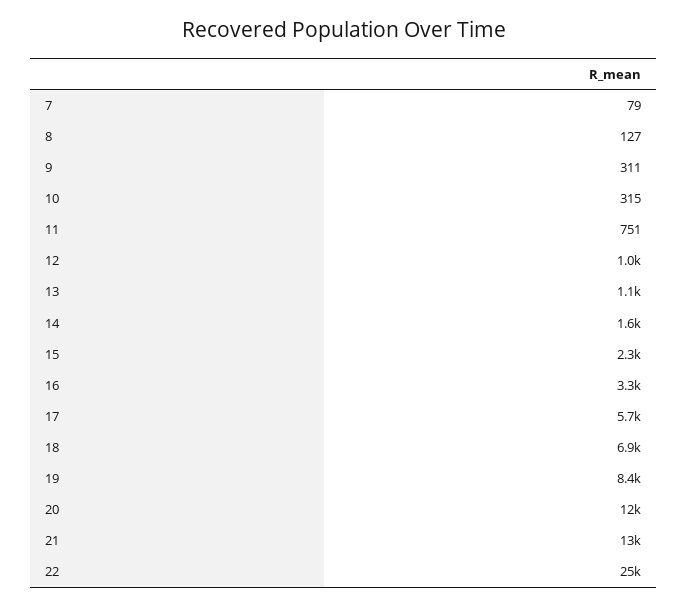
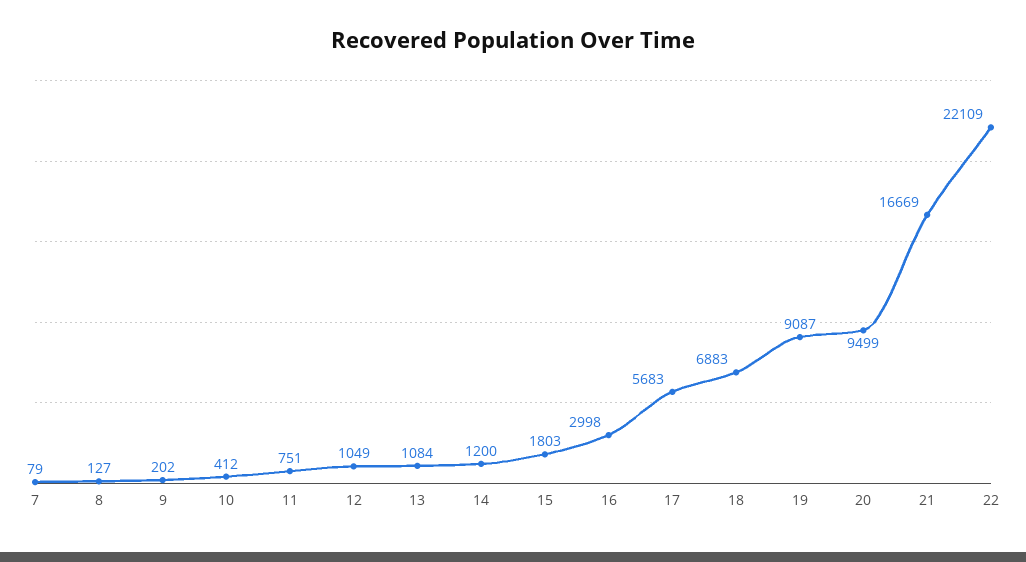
9: 311 -> 202
10: 315 -> 412
14: 1600 -> 1200
15: 2300 -> 1803
16: 3300 -> 2998
19: 8400 -> 9087
20: 12000 -> 9499
21: 13000 -> 16669
22: 25000 -> 22109

